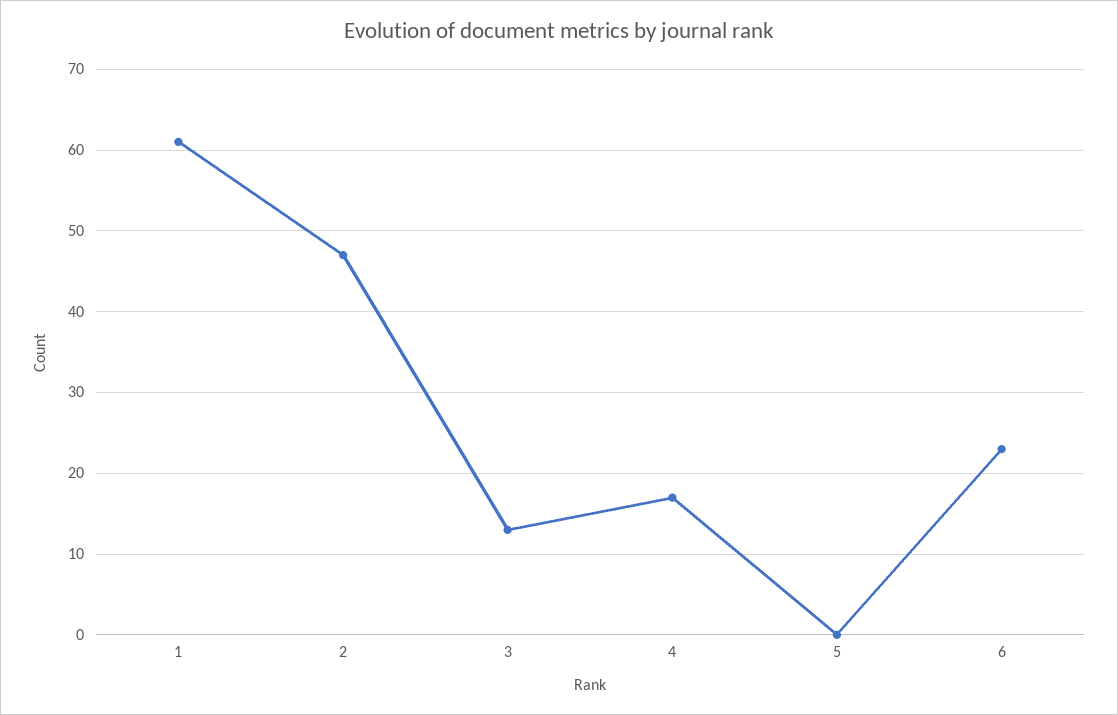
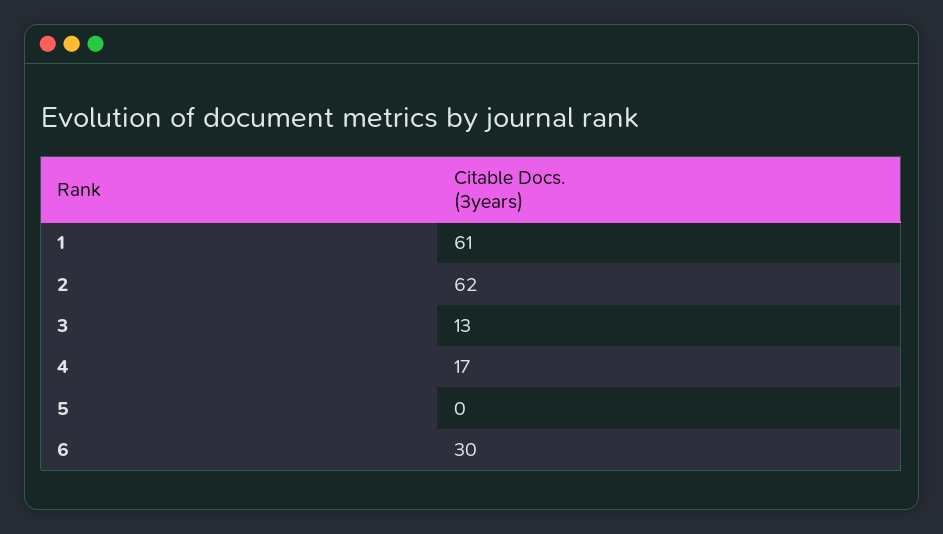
2: 47 -> 62
6: 23 -> 30

